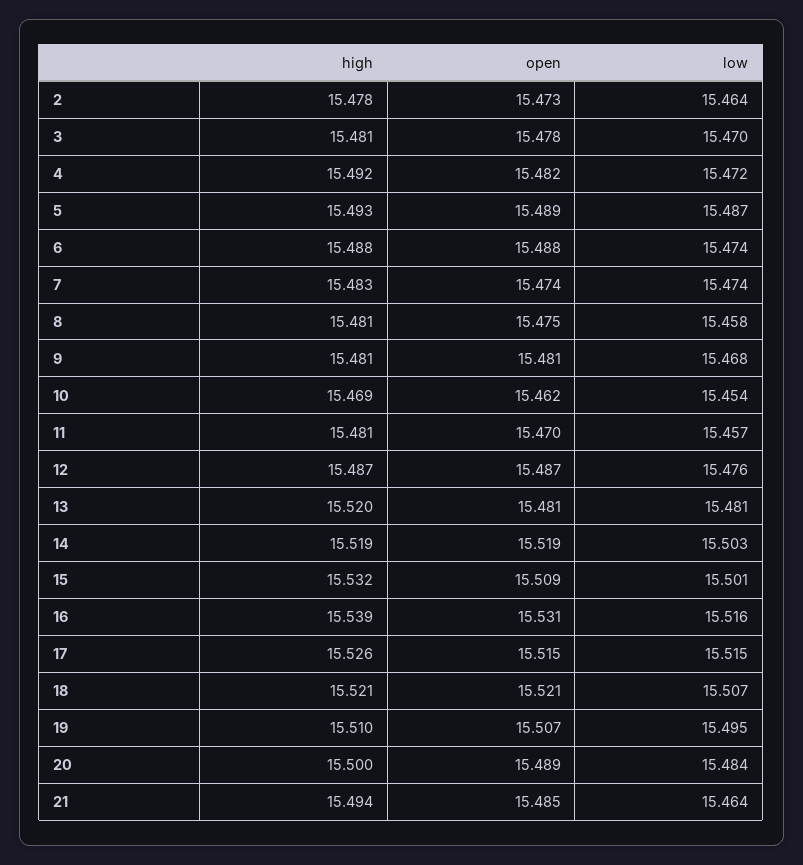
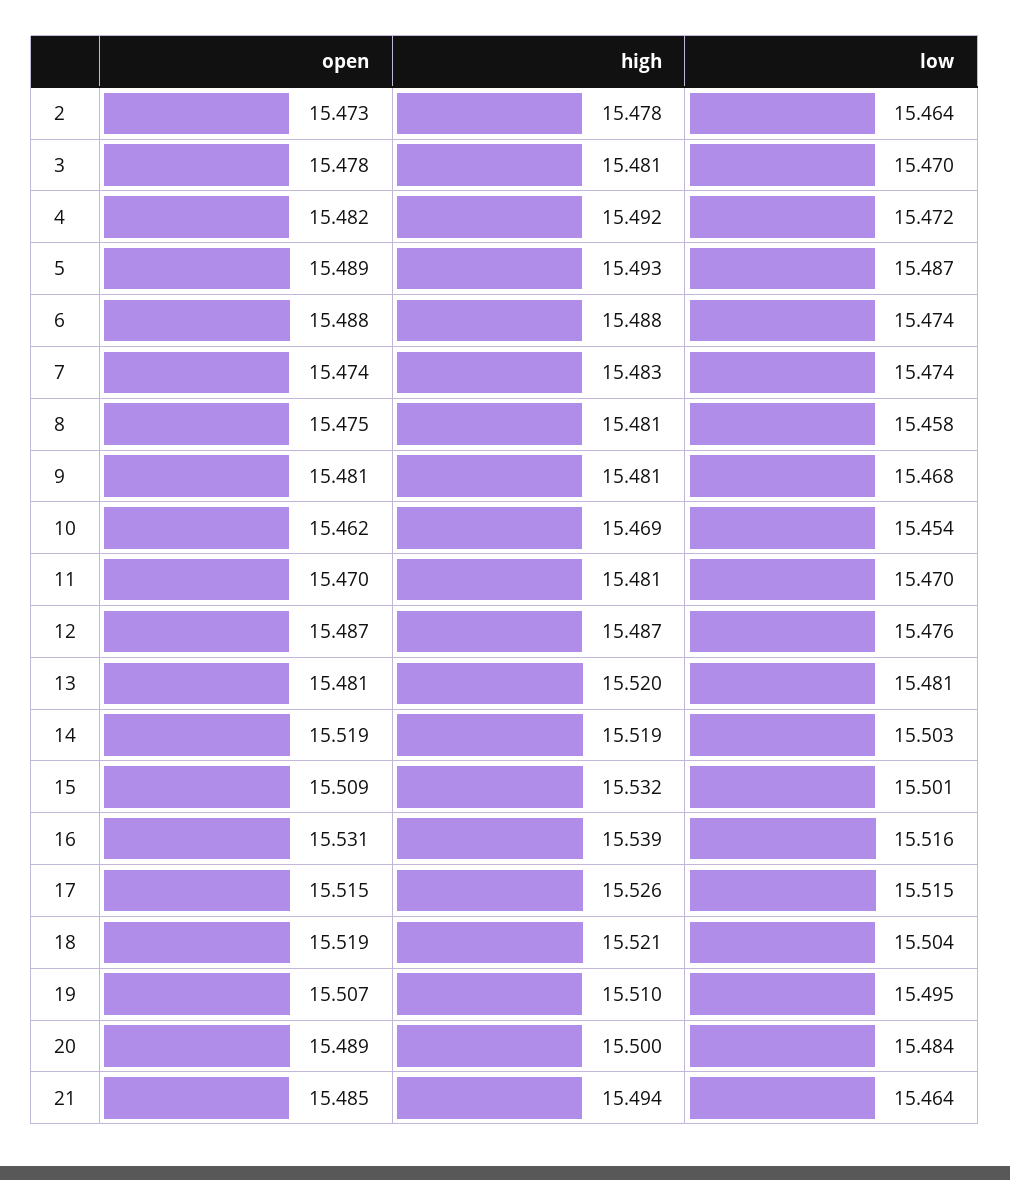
low, 11: 15.457 -> 15.47
open, 18: 15.521 -> 15.519
low, 18: 15.507 -> 15.504

